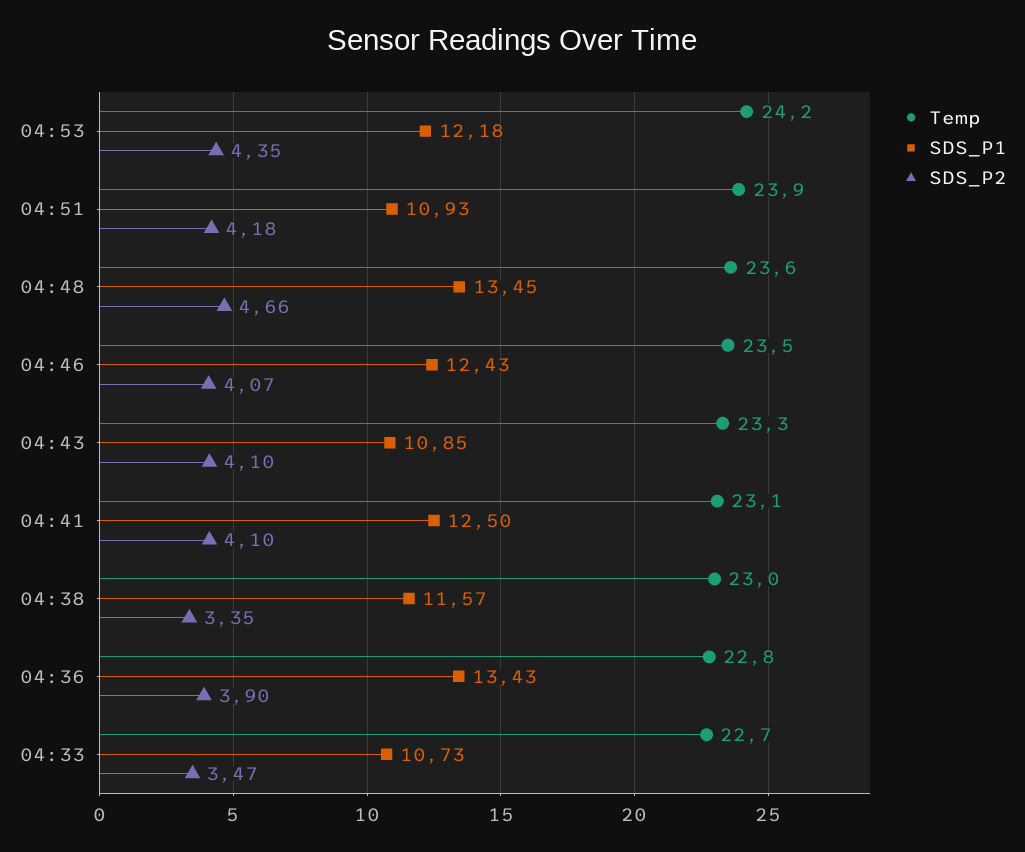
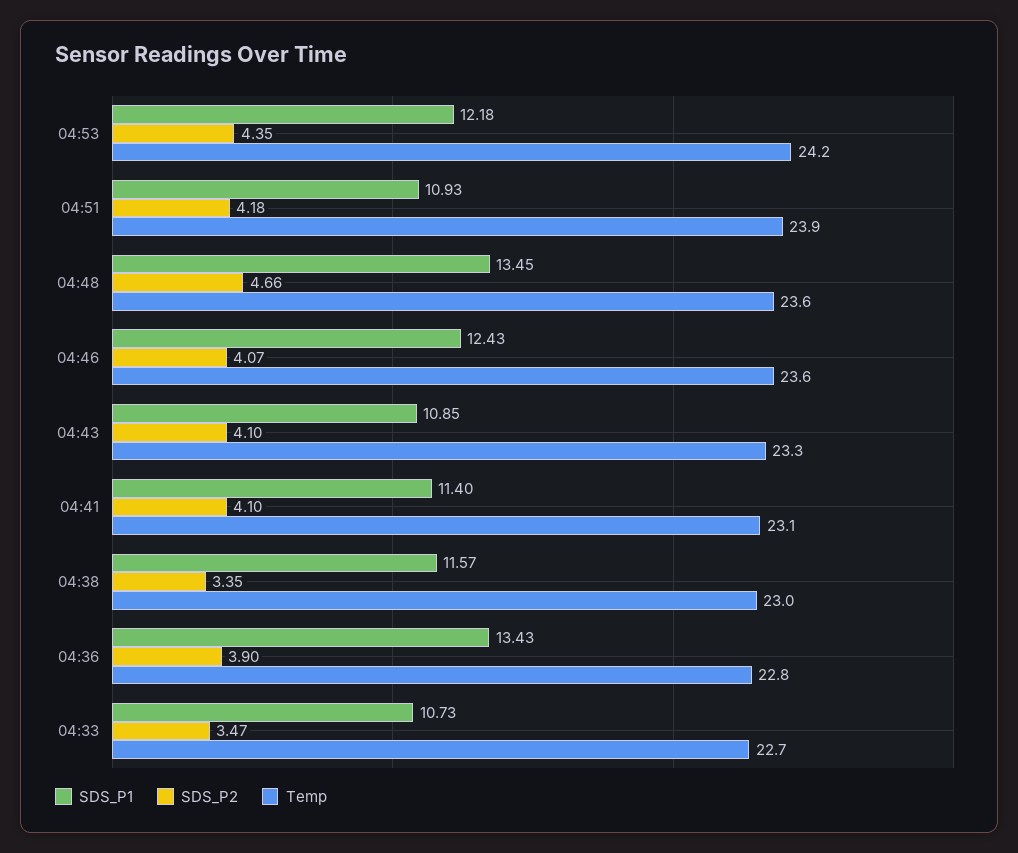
Temp, 04:46: 23.5 -> 23.6
SDS_P1, 04:41: 12.5 -> 11.4

